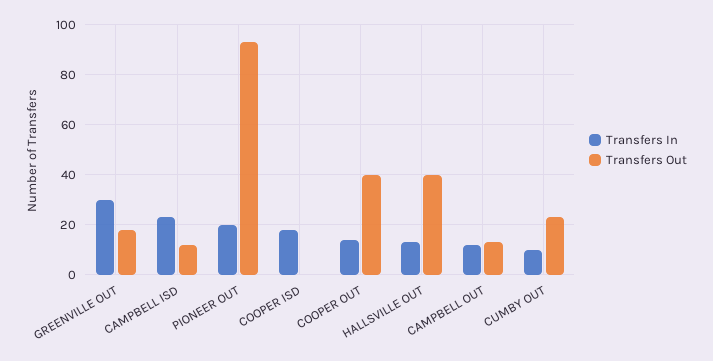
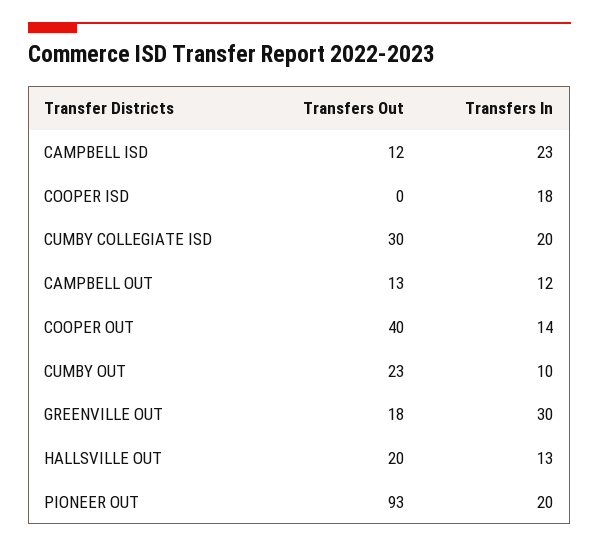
Transfers Out, HALLSVILLE OUT: 40 -> 20
Transfers Out, CUMBY COLLEGIATE ISD: none -> 30
Transfers In, CUMBY COLLEGIATE ISD: none -> 20

